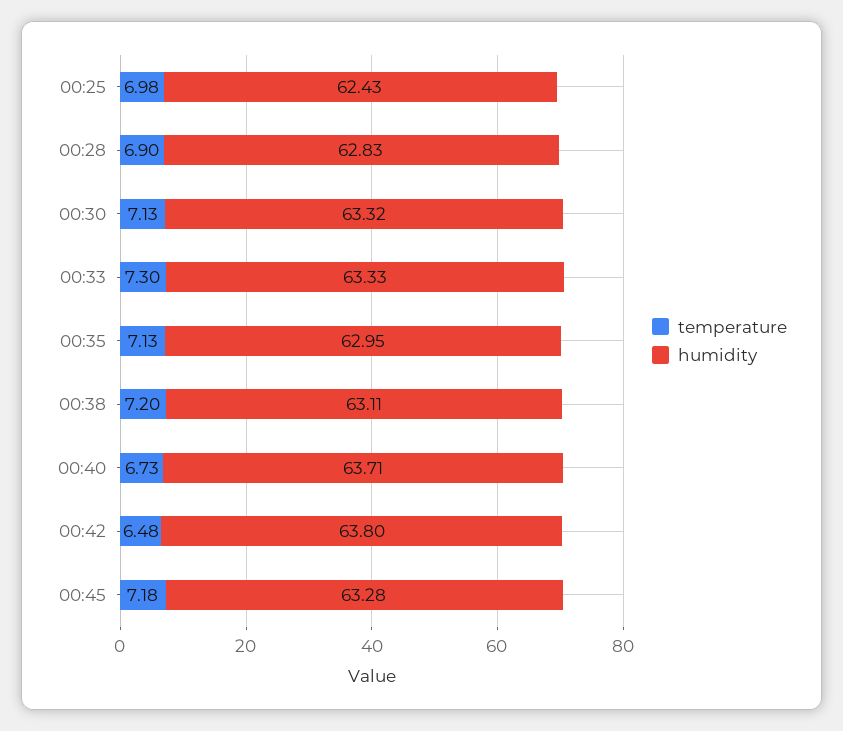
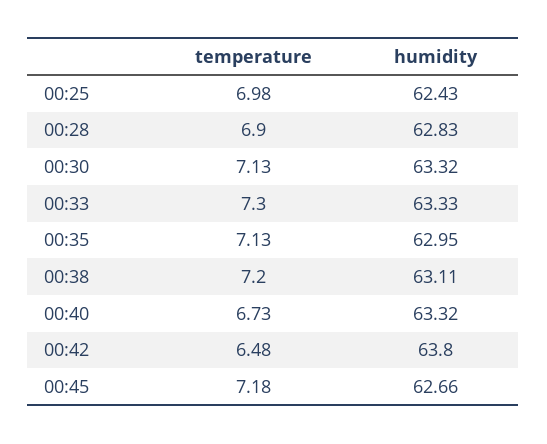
humidity, 00:40: 63.71 -> 63.32
humidity, 00:45: 63.28 -> 62.66

